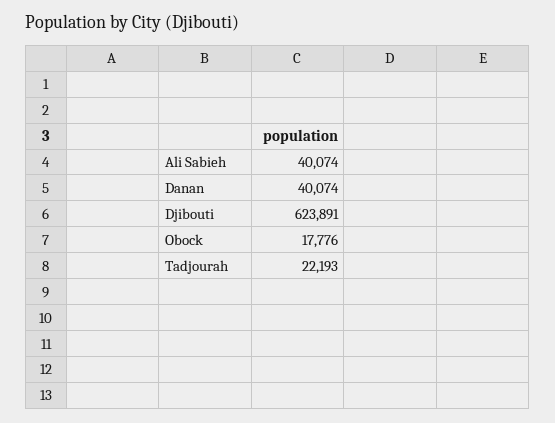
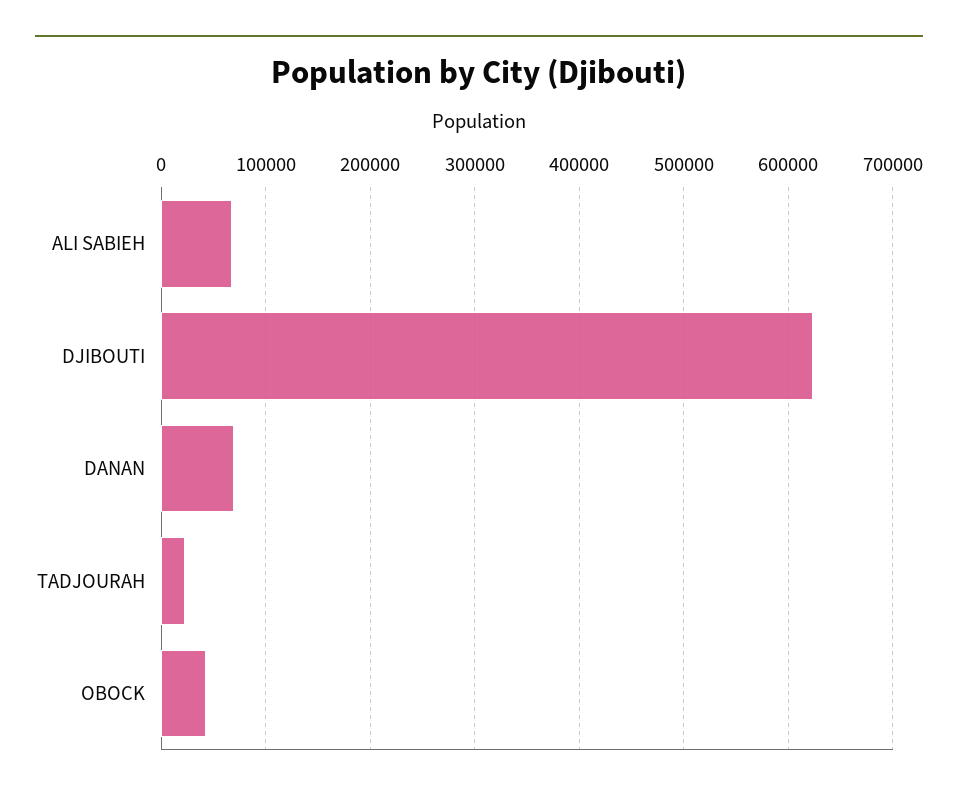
Ali Sabieh: 40074 -> 70000
Danan: 40074 -> 70000
Obock: 17776 -> 40000

